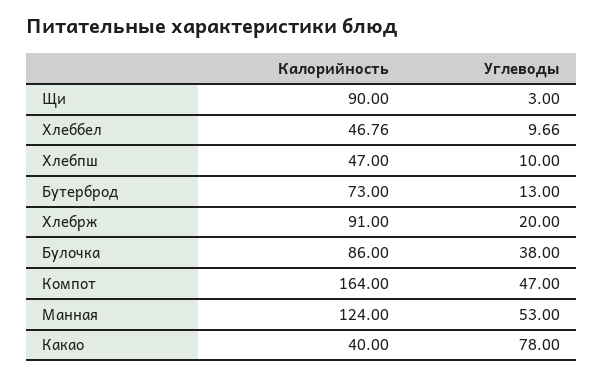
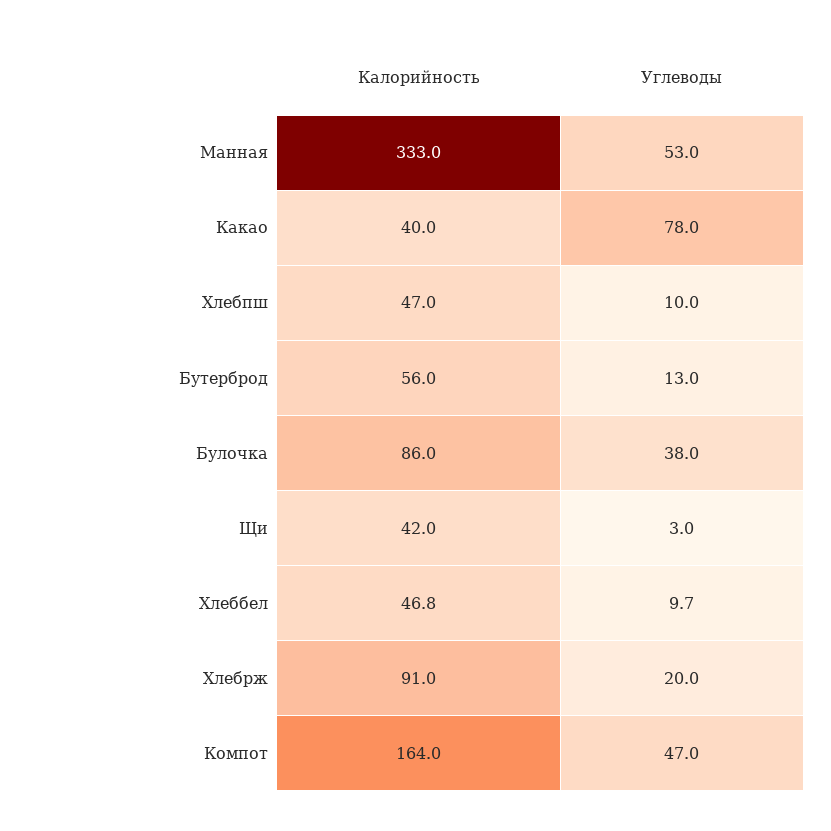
Калорийность, Щи: 90 -> 42
Калорийность, Бутерброд: 73 -> 56
Калорийность, Манная: 124 -> 333

